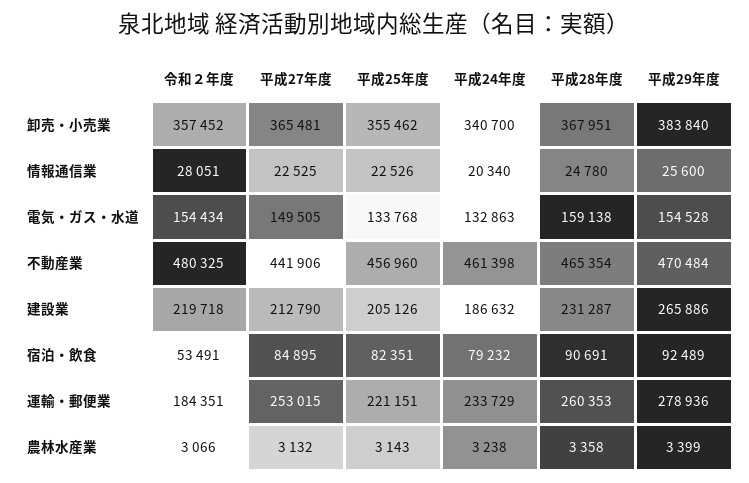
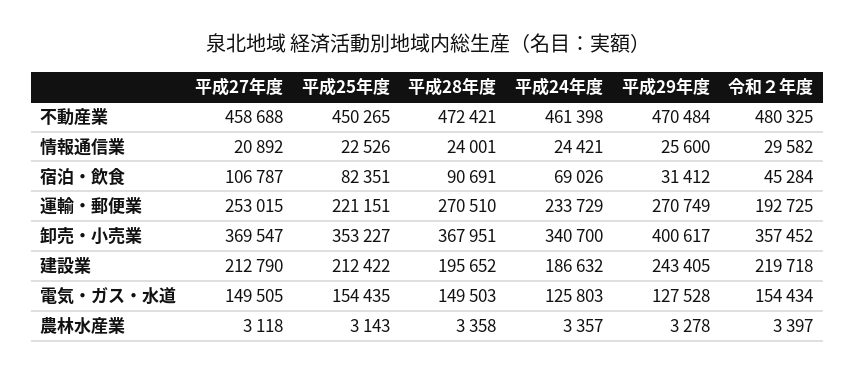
平成27年度, 卸売・小売業: 365481 -> 369547
平成25年度, 卸売・小売業: 355462 -> 353227
平成29年度, 卸売・小売業: 383840 -> 400617
令和２年度, 情報通信業: 28051 -> 29582
平成27年度, 情報通信業: 22525 -> 20892
平成24年度, 情報通信業: 20340 -> 24421
平成28年度, 情報通信業: 24780 -> 24001
平成25年度, 電気・ガス・水道: 133768 -> 154435
平成24年度, 電気・ガス・水道: 132863 -> 125803
平成28年度, 電気・ガス・水道: 159138 -> 149503
平成29年度, 電気・ガス・水道: 154528 -> 127528
平成27年度, 不動産業: 441906 -> 458688
平成25年度, 不動産業: 456960 -> 450265
平成28年度, 不動産業: 465354 -> 472421
平成25年度, 建設業: 205126 -> 212422
平成28年度, 建設業: 231287 -> 195652
平成29年度, 建設業: 265886 -> 243405
令和２年度, 宿泊・飲食: 53491 -> 45284
平成27年度, 宿泊・飲食: 84895 -> 106787
平成24年度, 宿泊・飲食: 79232 -> 69026
平成29年度, 宿泊・飲食: 92489 -> 31412
令和２年度, 運輸・郵便業: 184351 -> 192725
平成28年度, 運輸・郵便業: 260353 -> 270510
平成29年度, 運輸・郵便業: 278936 -> 270749
令和２年度, 農林水産業: 3066 -> 3397
平成27年度, 農林水産業: 3132 -> 3118
平成24年度, 農林水産業: 3238 -> 3357
平成29年度, 農林水産業: 3399 -> 3278

